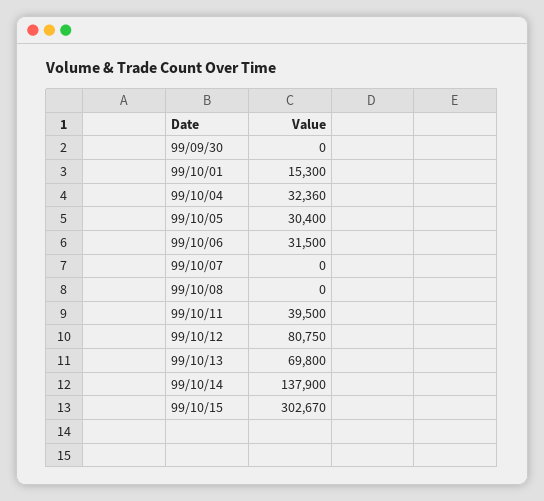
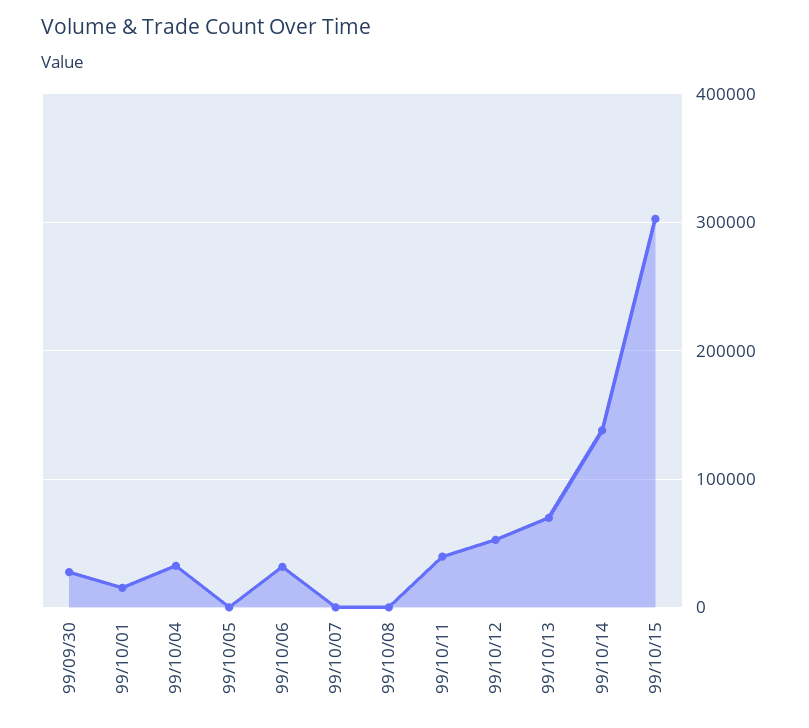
99/09/30: 0 -> 30000
99/10/05: 30400 -> 0
99/10/12: 80750 -> 50000

